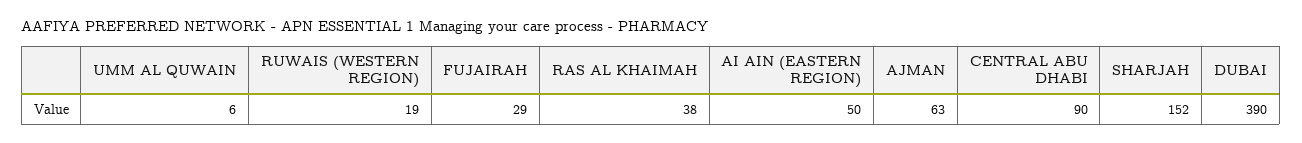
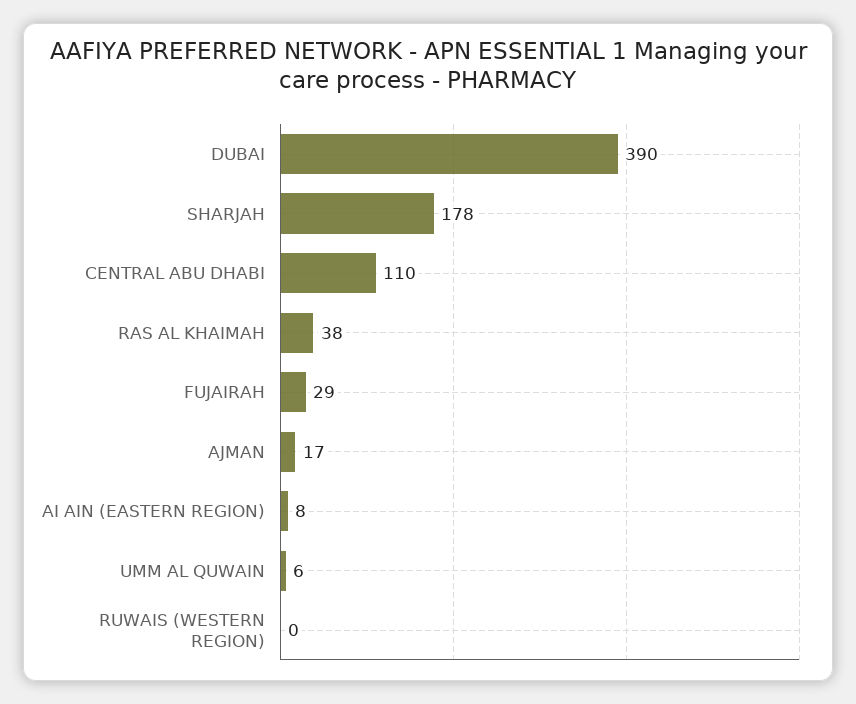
RUWAIS (WESTERN REGION): 19 -> 0
AI AIN (EASTERN REGION): 50 -> 8
AJMAN: 63 -> 17
CENTRAL ABU DHABI: 90 -> 110
SHARJAH: 152 -> 178

